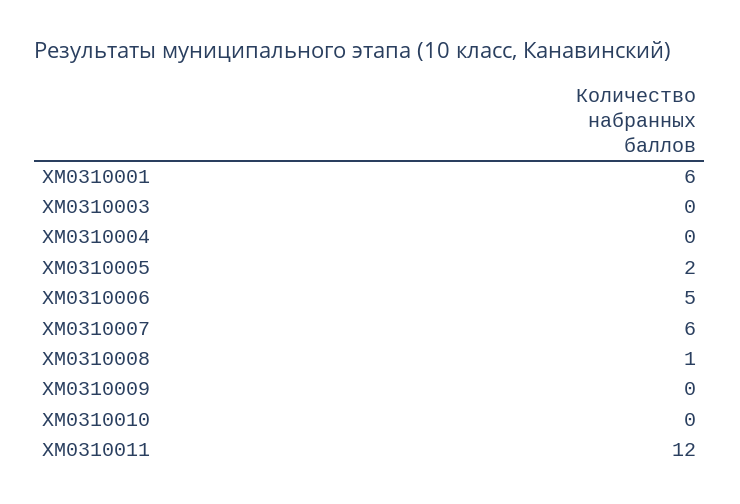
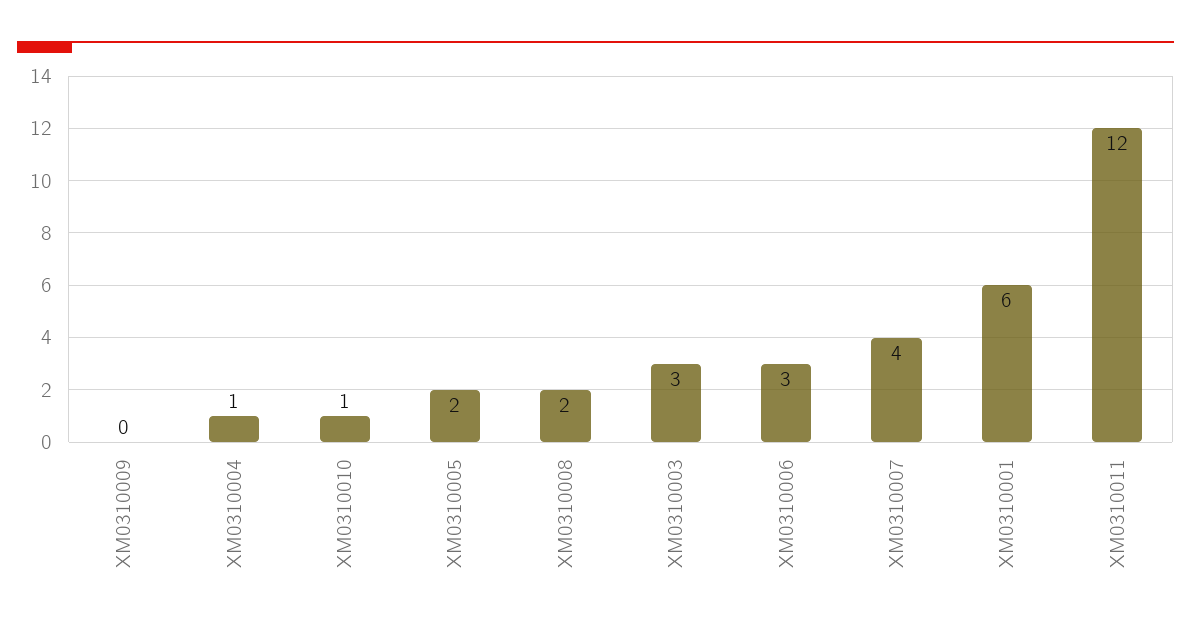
ХМ0310003: 0 -> 3
ХМ0310004: 0 -> 1
ХМ0310006: 5 -> 3
ХМ0310007: 6 -> 4
ХМ0310008: 1 -> 2
ХМ0310010: 0 -> 1

